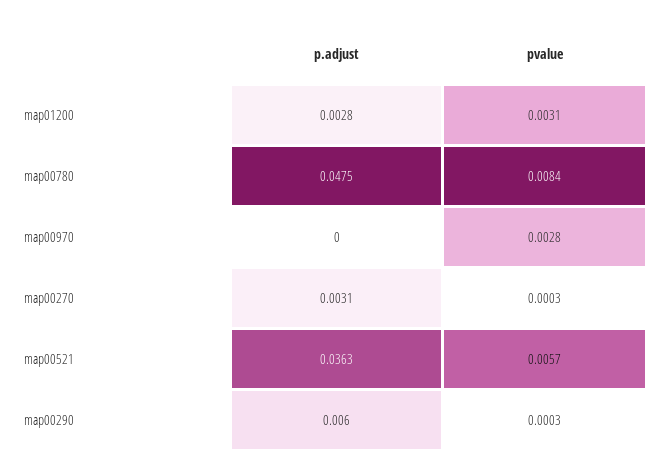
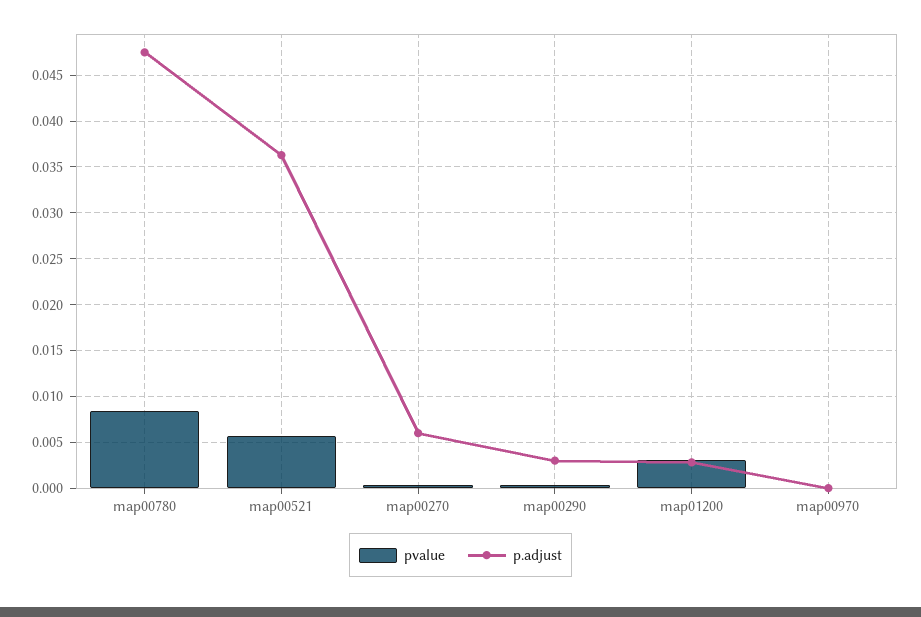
pvalue, map00970: 0.0028 -> 0
p.adjust, map00270: 0.0031 -> 0.006
p.adjust, map00290: 0.006 -> 0.003

